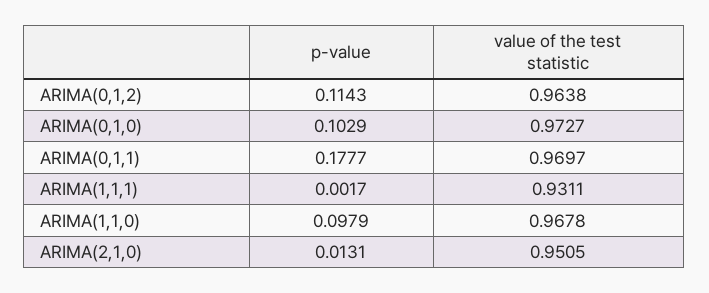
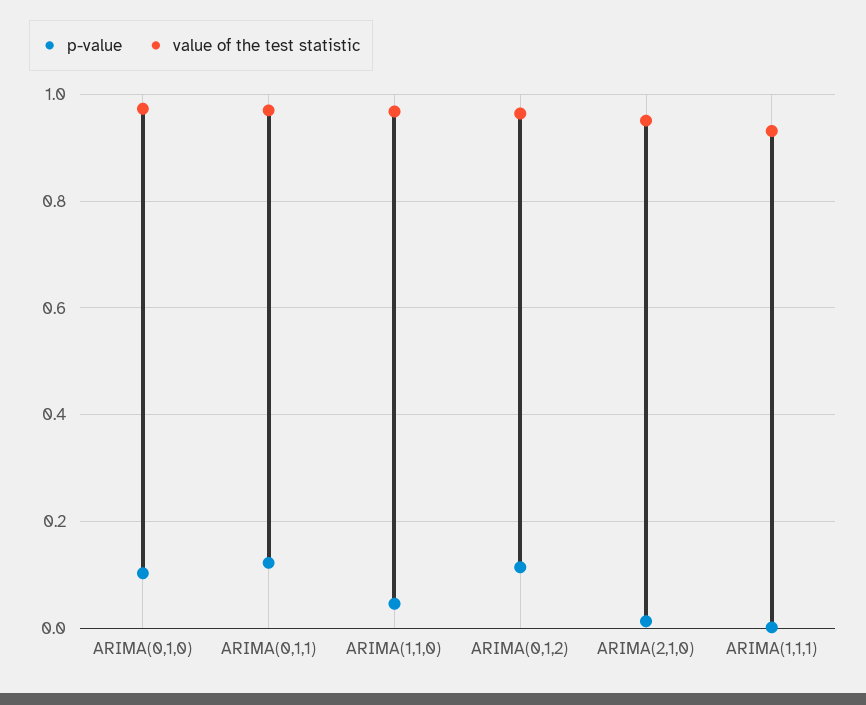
p-value, ARIMA(0,1,1): 0.1777 -> 0.12
p-value, ARIMA(1,1,0): 0.0979 -> 0.04

